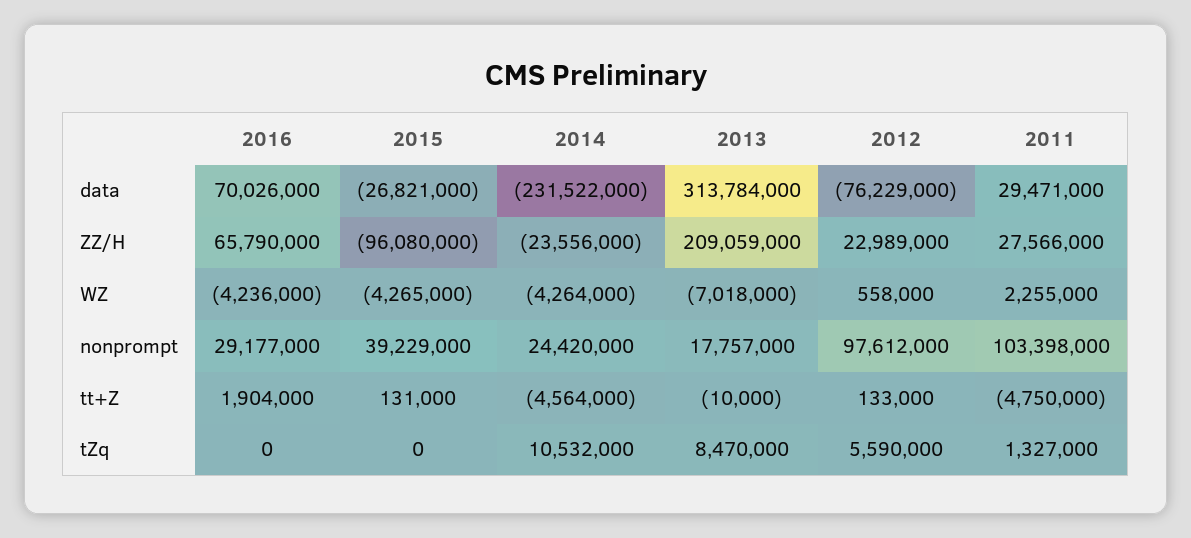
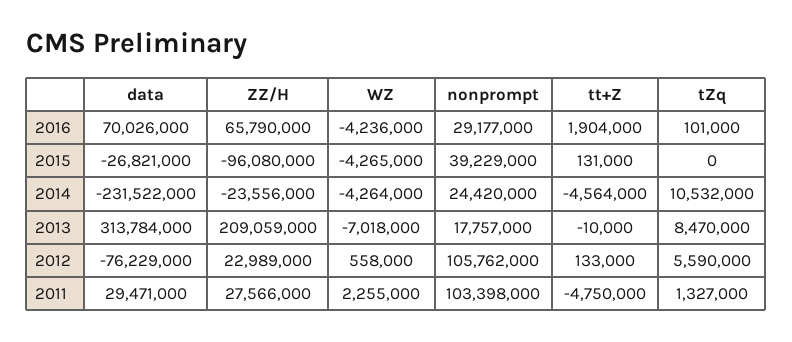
2012, nonprompt: 97612000 -> 105762000
2016, tZq: 0 -> 101000

